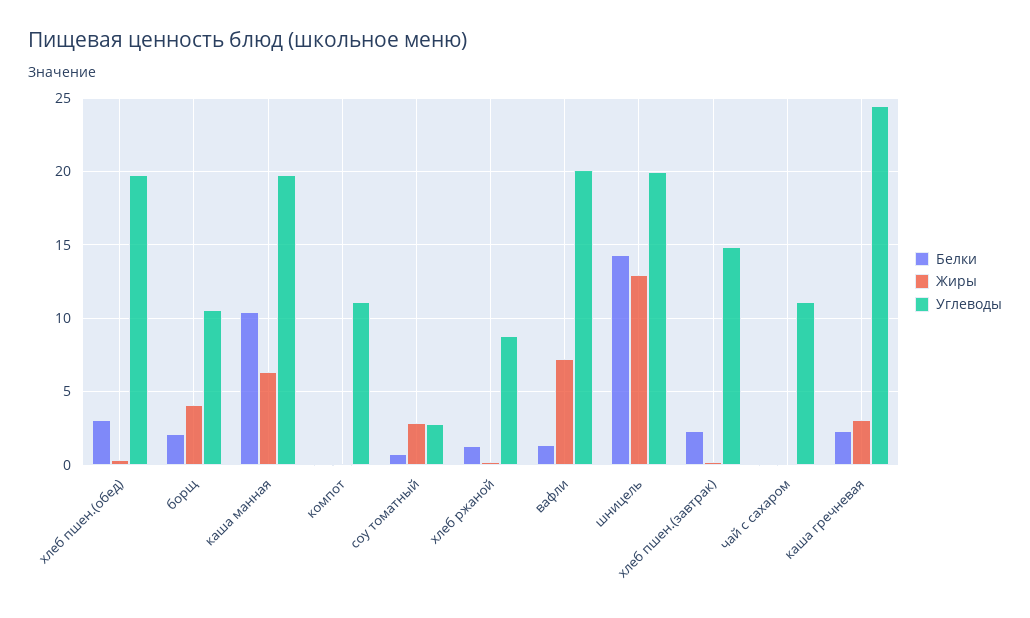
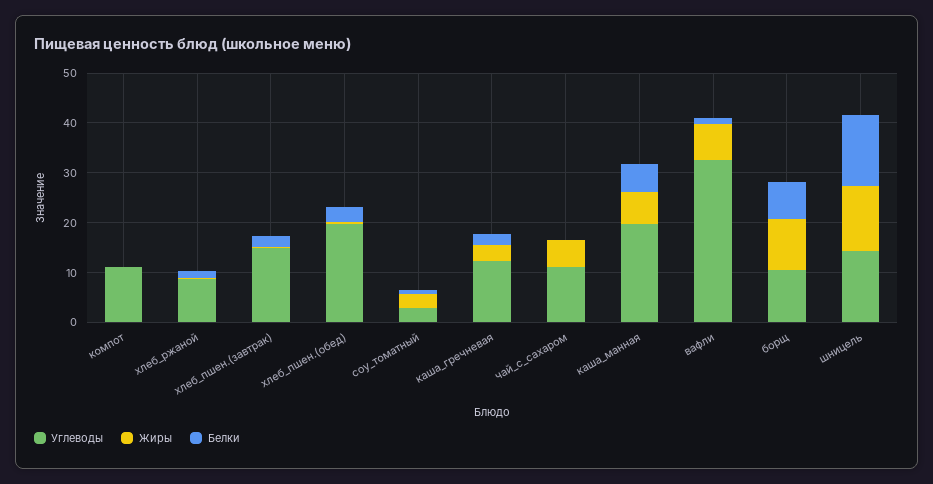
Белки, борщ: 2 -> 8
Жиры, борщ: 4 -> 10
Белки, каша манная: 10.5 -> 6
Углеводы, вафли: 20 -> 32
Углеводы, шницель: 20 -> 14
Жиры, чай с сахаром: 0 -> 6
Углеводы, каша гречневая: 24.5 -> 12

